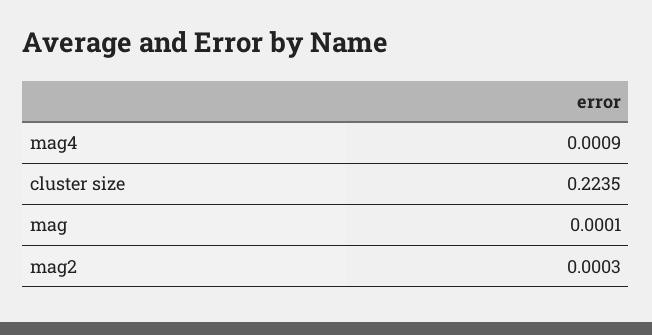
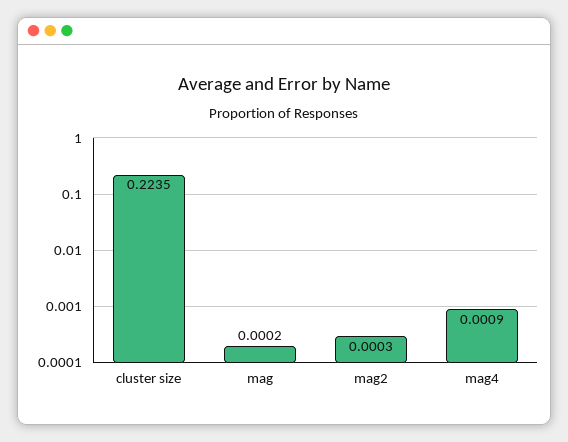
mag: 0.0001 -> 0.0002

